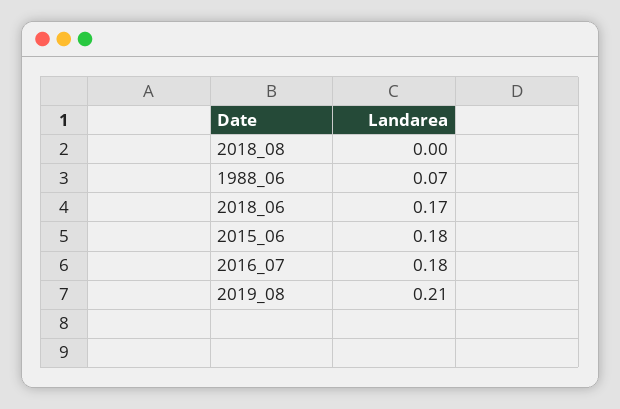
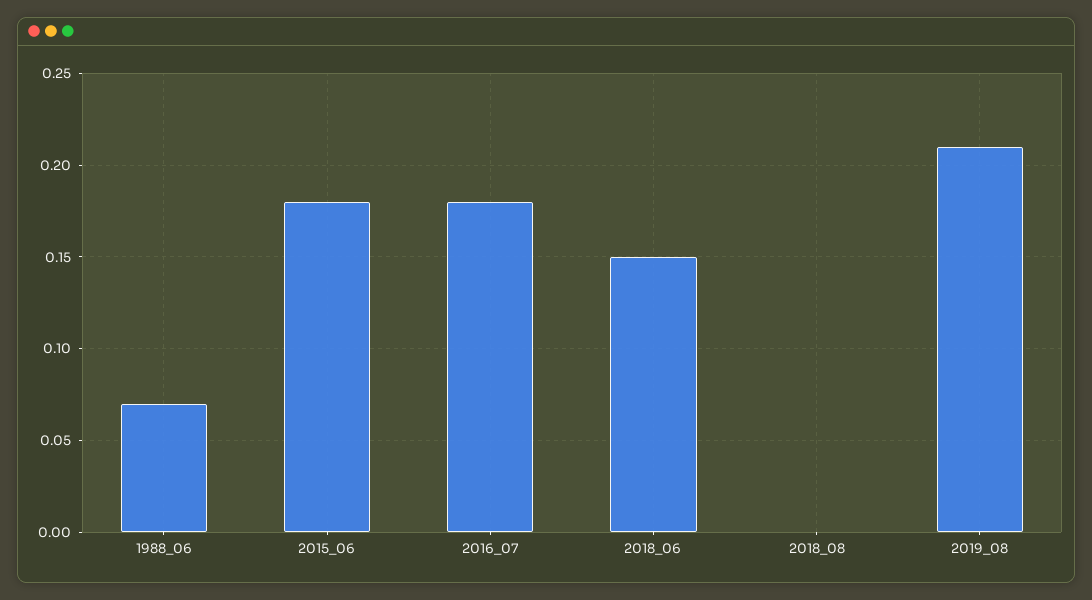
2018_06: 0.17 -> 0.15

